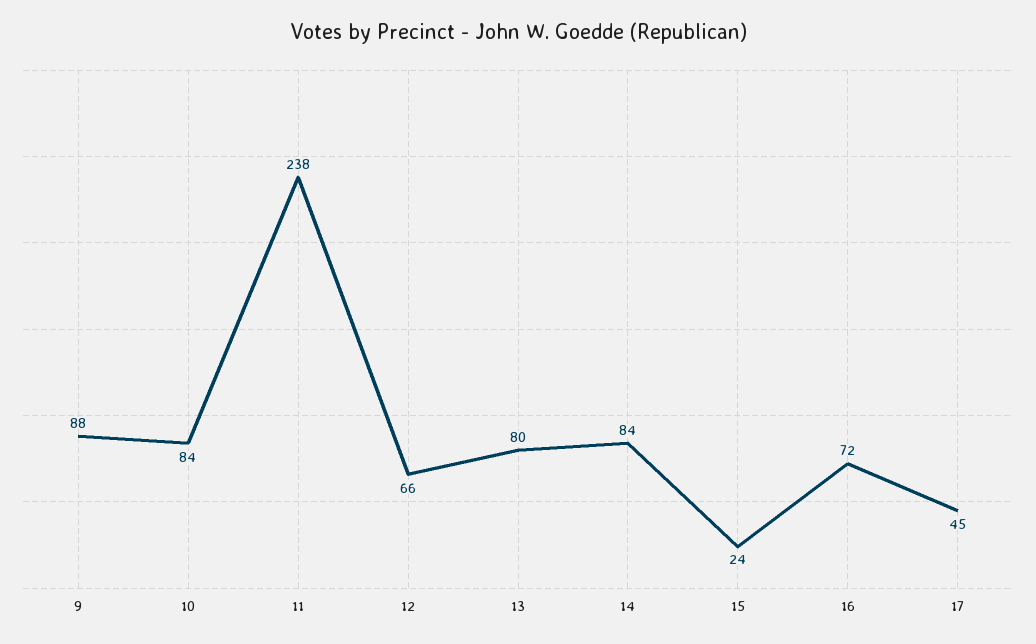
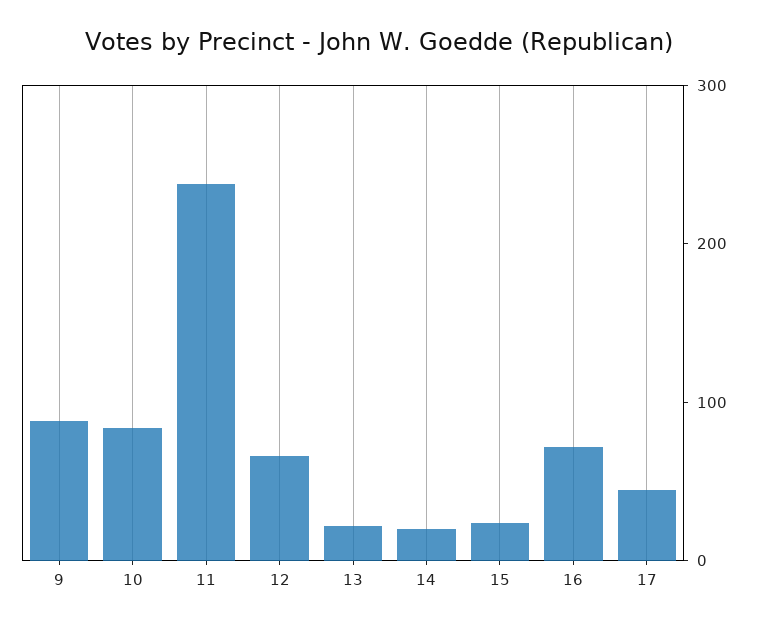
13: 80 -> 20
14: 84 -> 20

